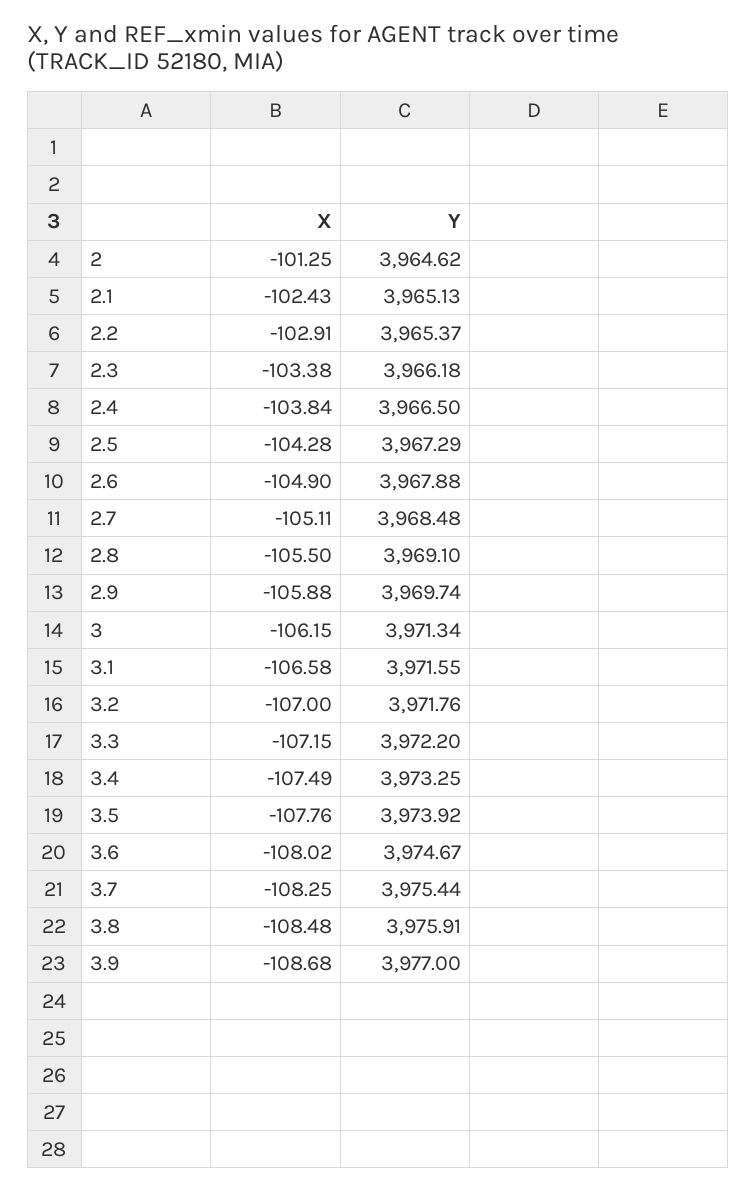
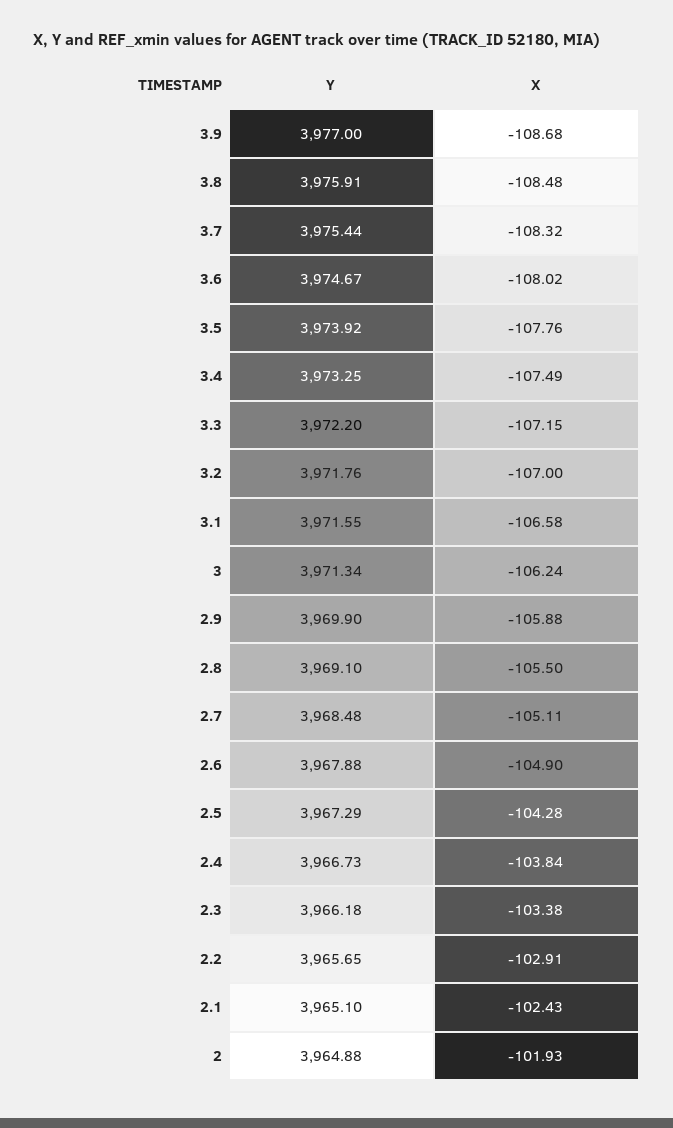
X, 2: -101.25 -> -101.93
Y, 2: 3964.62 -> 3964.88
Y, 2.1: 3965.13 -> 3965.1
Y, 2.2: 3965.37 -> 3965.65
Y, 2.4: 3966.5 -> 3966.73
Y, 2.9: 3969.74 -> 3969.9
X, 3: -106.15 -> -106.24
X, 3.7: -108.25 -> -108.32

